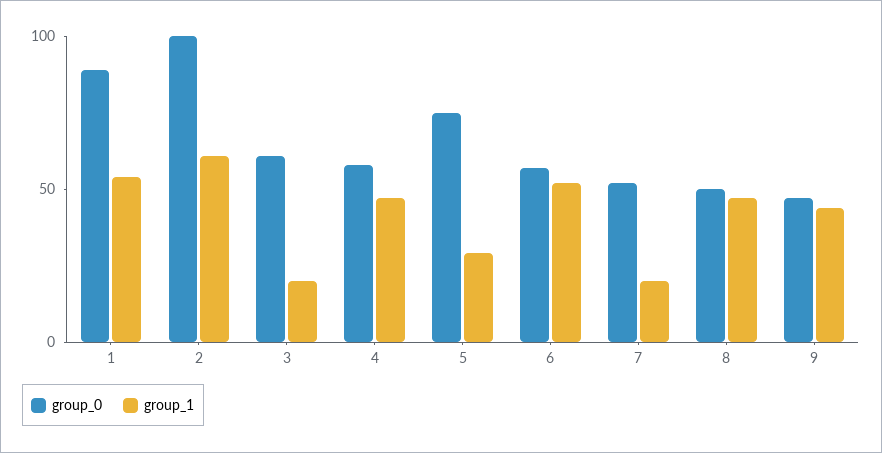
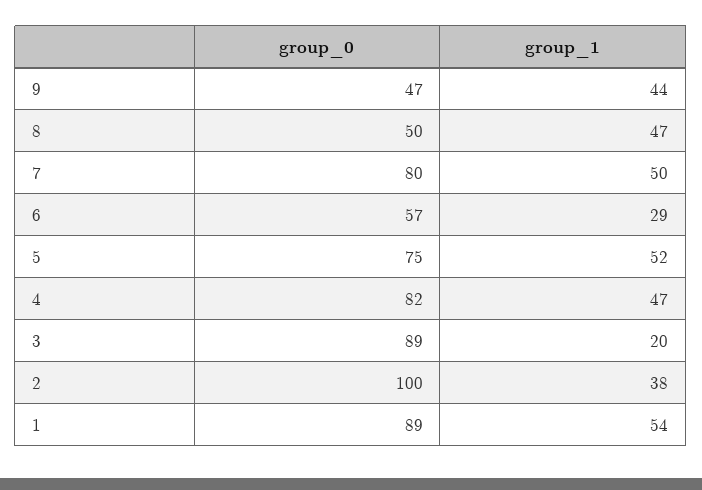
group_1, 2: 60 -> 38
group_0, 3: 60 -> 89
group_0, 4: 60 -> 82
group_1, 5: 30 -> 52
group_1, 6: 50 -> 29
group_0, 7: 50 -> 80
group_1, 7: 20 -> 50

